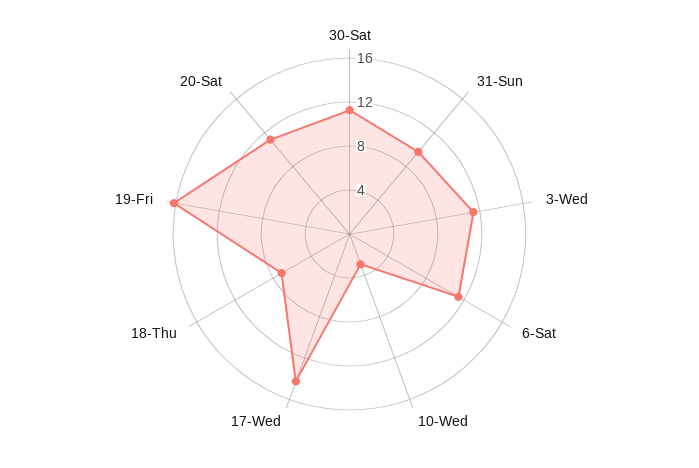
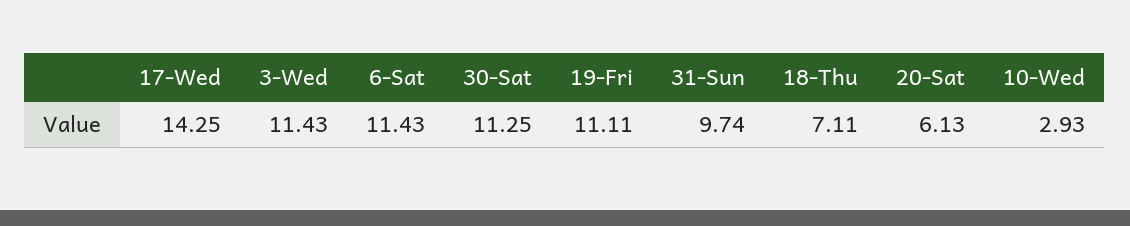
19-Fri: 16 -> 11.11
20-Sat: 11 -> 6.13

